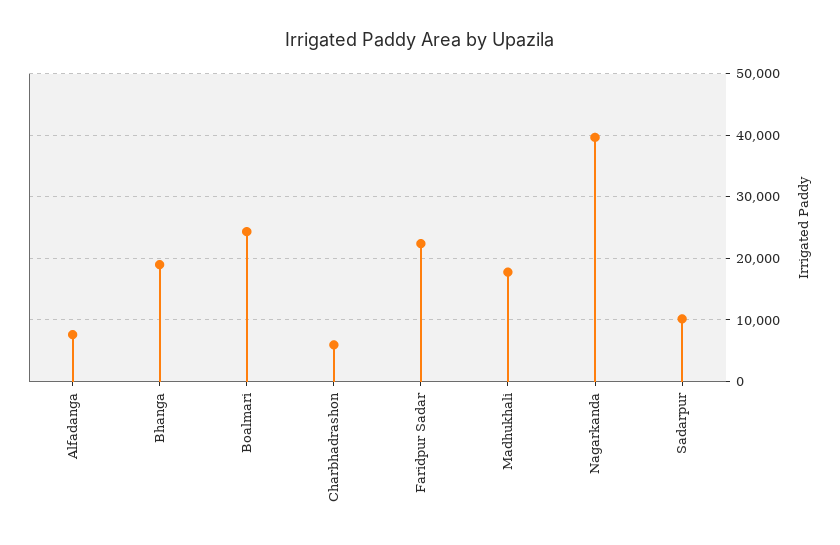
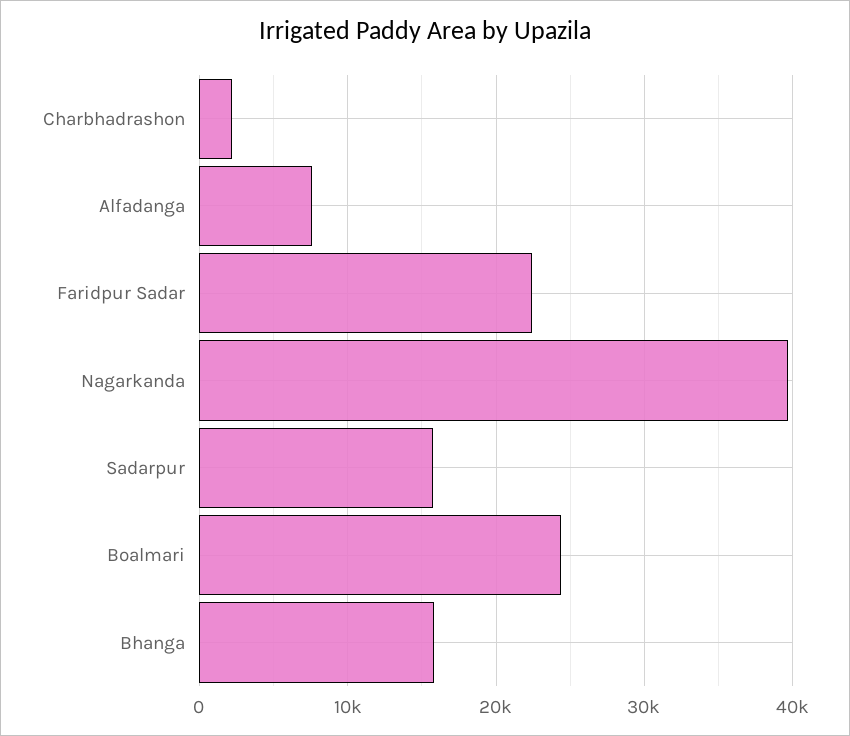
Bhanga: 19000 -> 16000
Charbhadrashon: 6000 -> 2000
Madhukhali: 18000 -> none
Sadarpur: 10000 -> 16000

